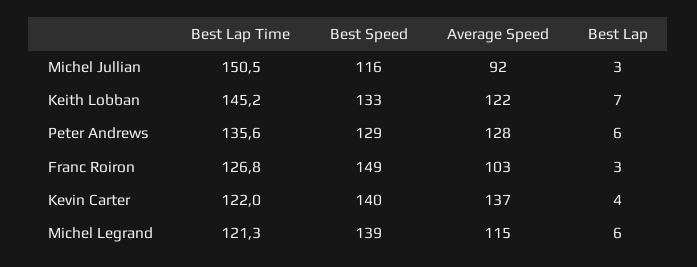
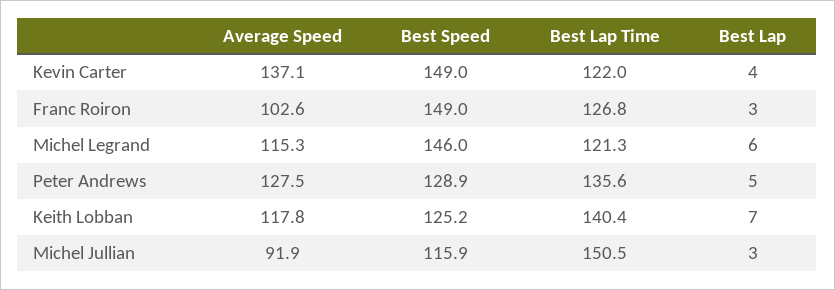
Best Lap Time, Keith Lobban: 145.2 -> 140.4
Best Speed, Keith Lobban: 133 -> 125.2
Average Speed, Keith Lobban: 122 -> 117.8
Best Lap, Peter Andrews: 6 -> 5
Best Speed, Kevin Carter: 140 -> 149
Best Speed, Michel Legrand: 139 -> 146

